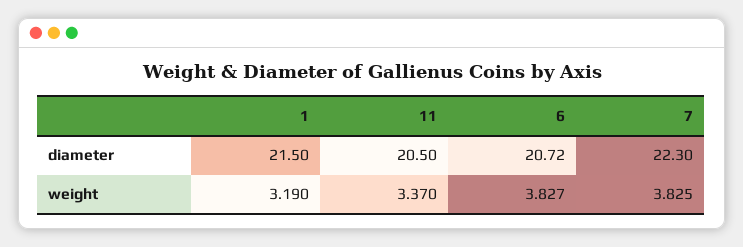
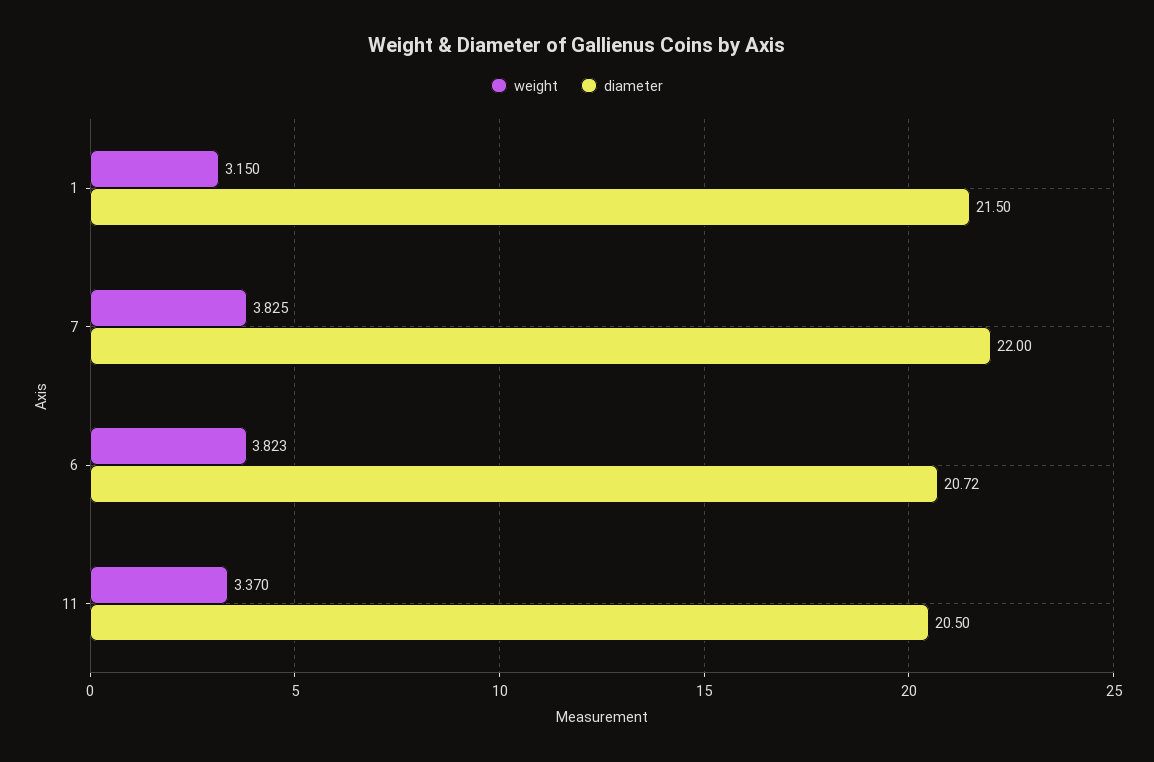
diameter, 7: 22.3 -> 22
weight, 1: 3.19 -> 3.15
weight, 6: 3.827 -> 3.823

